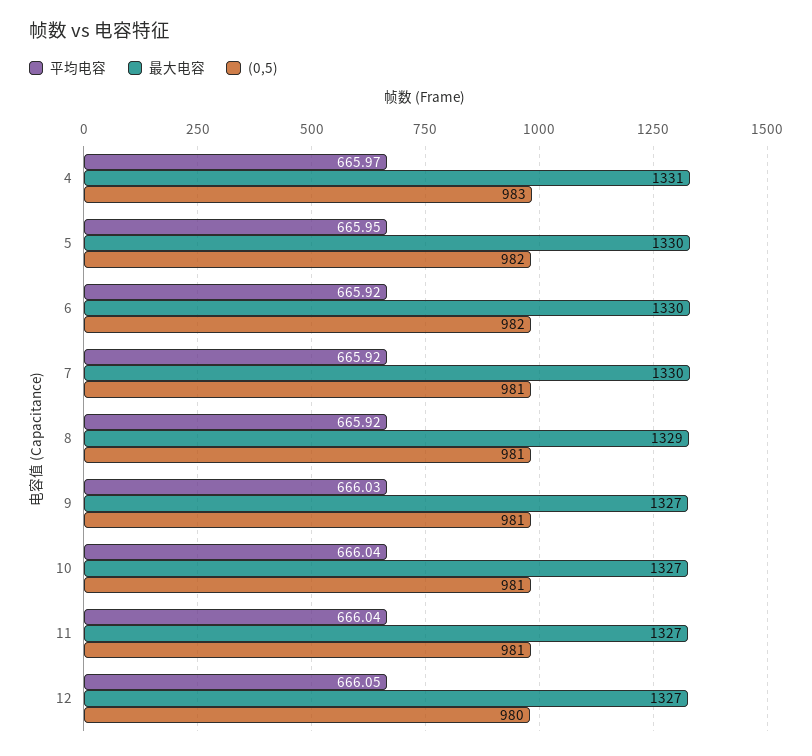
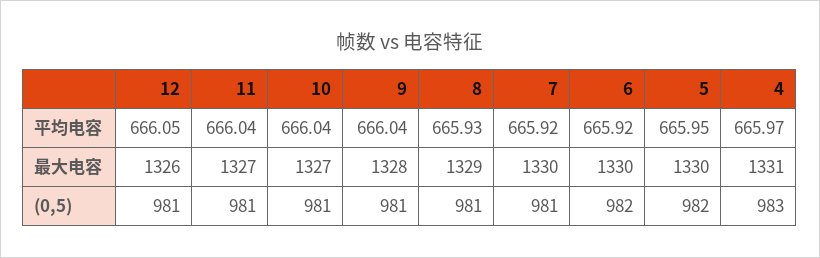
平均电容, 8: 665.92 -> 665.93
平均电容, 9: 666.03 -> 666.04
最大电容, 9: 1327 -> 1328
最大电容, 12: 1327 -> 1326
(0,5), 12: 980 -> 981

